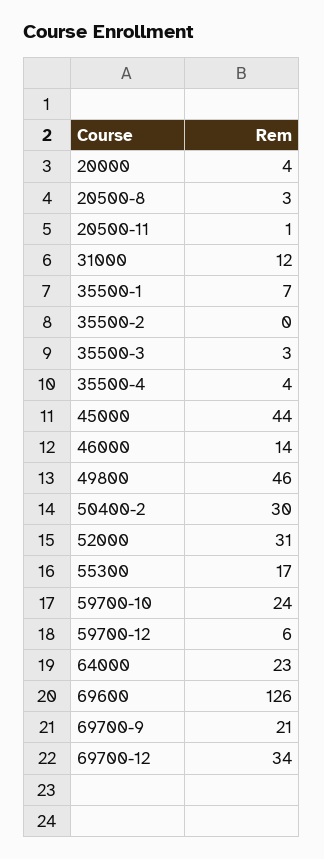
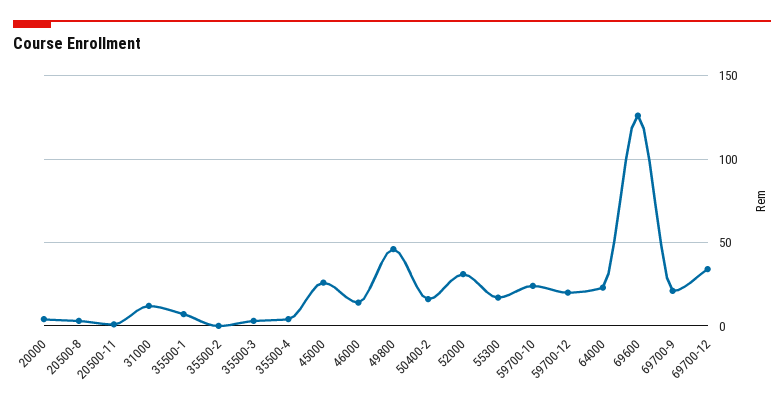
45000: 44 -> 25
50400-2: 30 -> 15
59700-12: 6 -> 20

